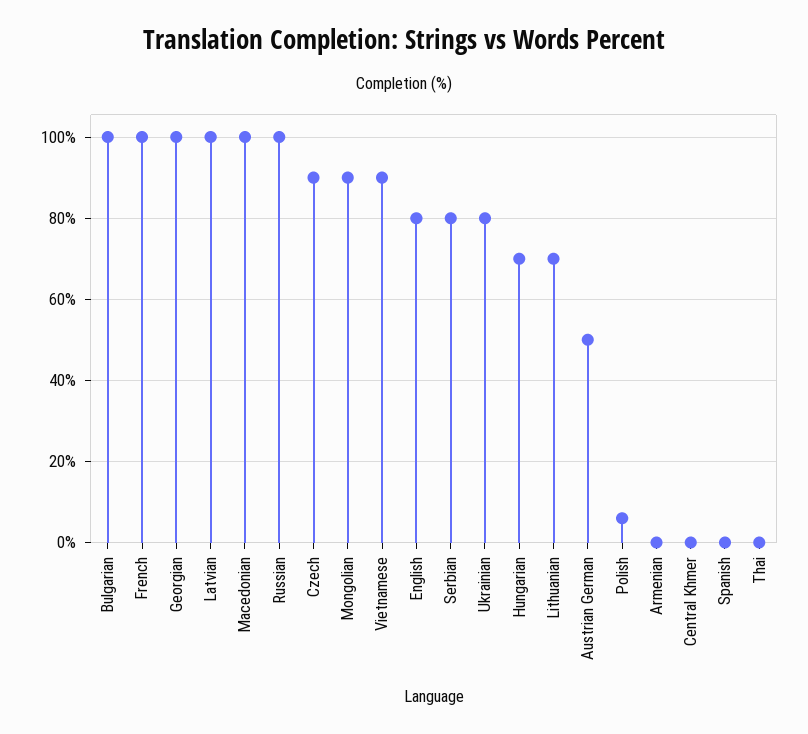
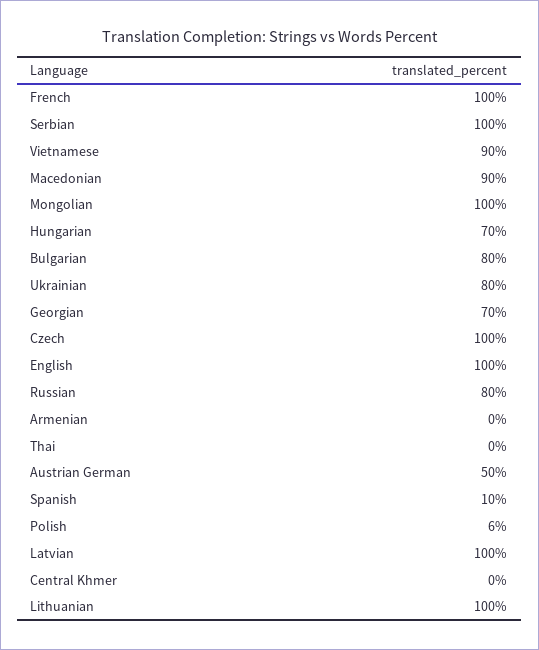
Bulgarian: 100 -> 80
Georgian: 100 -> 70
Macedonian: 100 -> 90
Russian: 100 -> 80
Czech: 90 -> 100
Mongolian: 90 -> 100
English: 80 -> 100
Serbian: 80 -> 100
Lithuanian: 70 -> 100
Spanish: 0 -> 10

